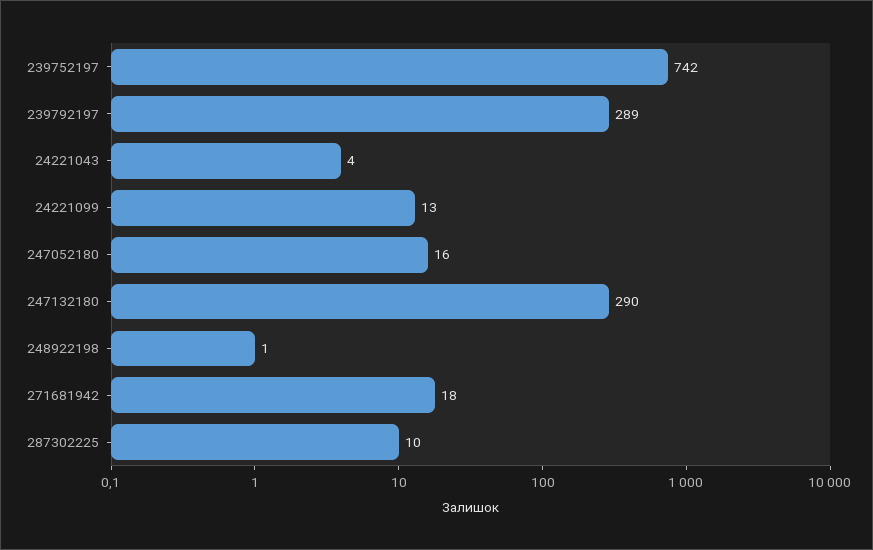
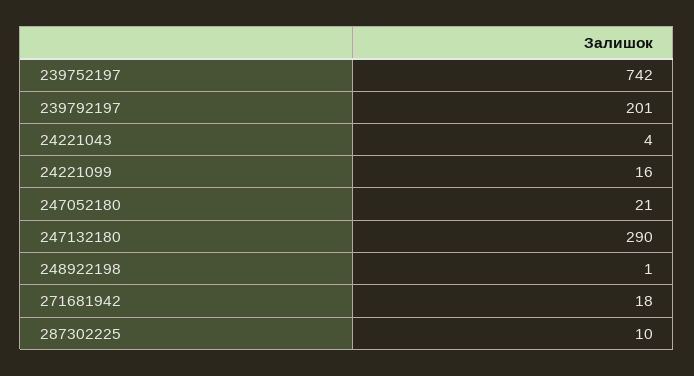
239792197: 289 -> 201
24221099: 13 -> 16
247052180: 16 -> 21

